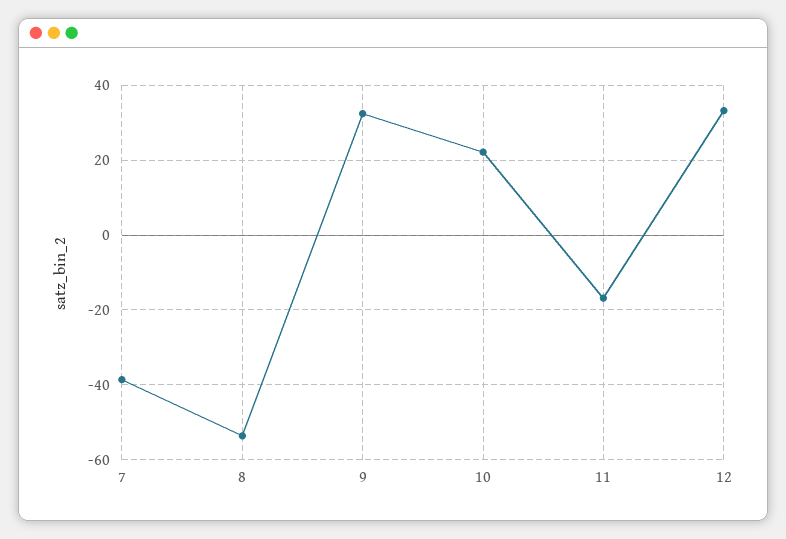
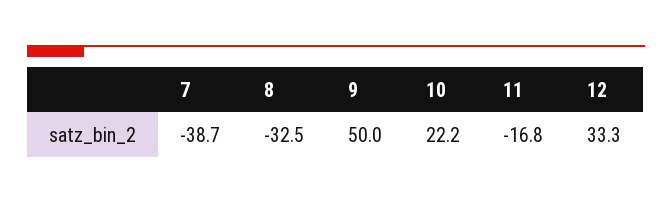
8: -54 -> -32.5
9: 32 -> 50

